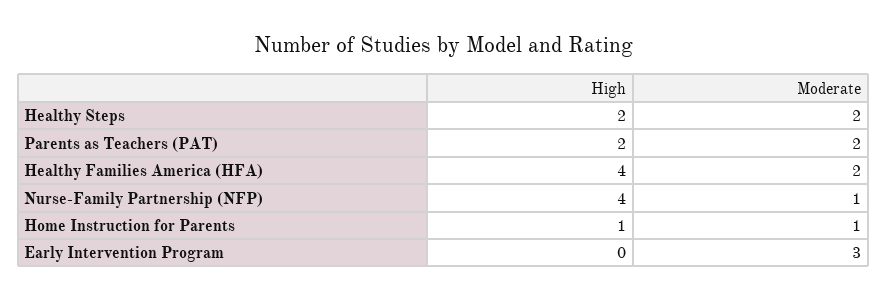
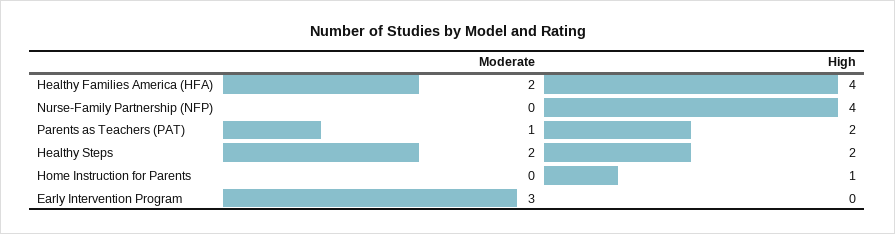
Moderate, Parents as Teachers (PAT): 2 -> 1
Moderate, Nurse-Family Partnership (NFP): 1 -> 0
Moderate, Home Instruction for Parents: 1 -> 0

